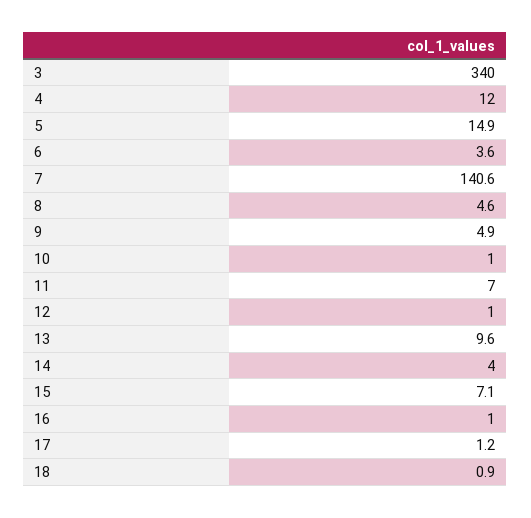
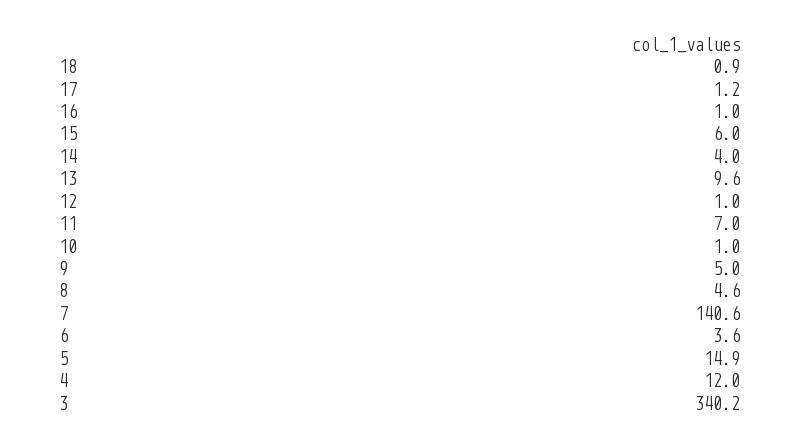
3: 340 -> 340.2
9: 4.9 -> 5
15: 7.1 -> 6

